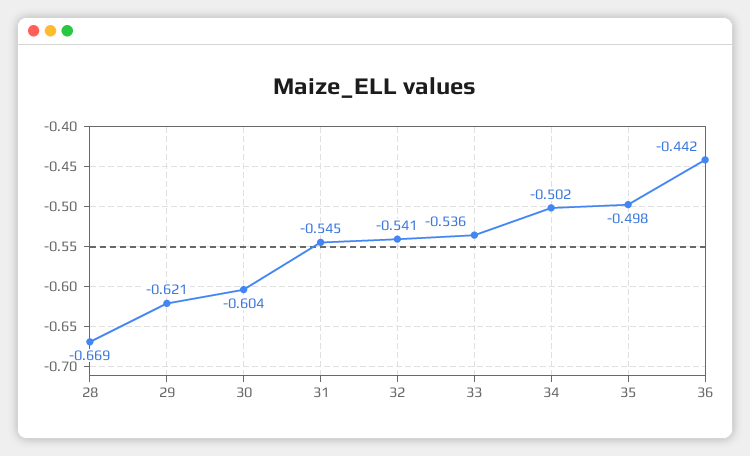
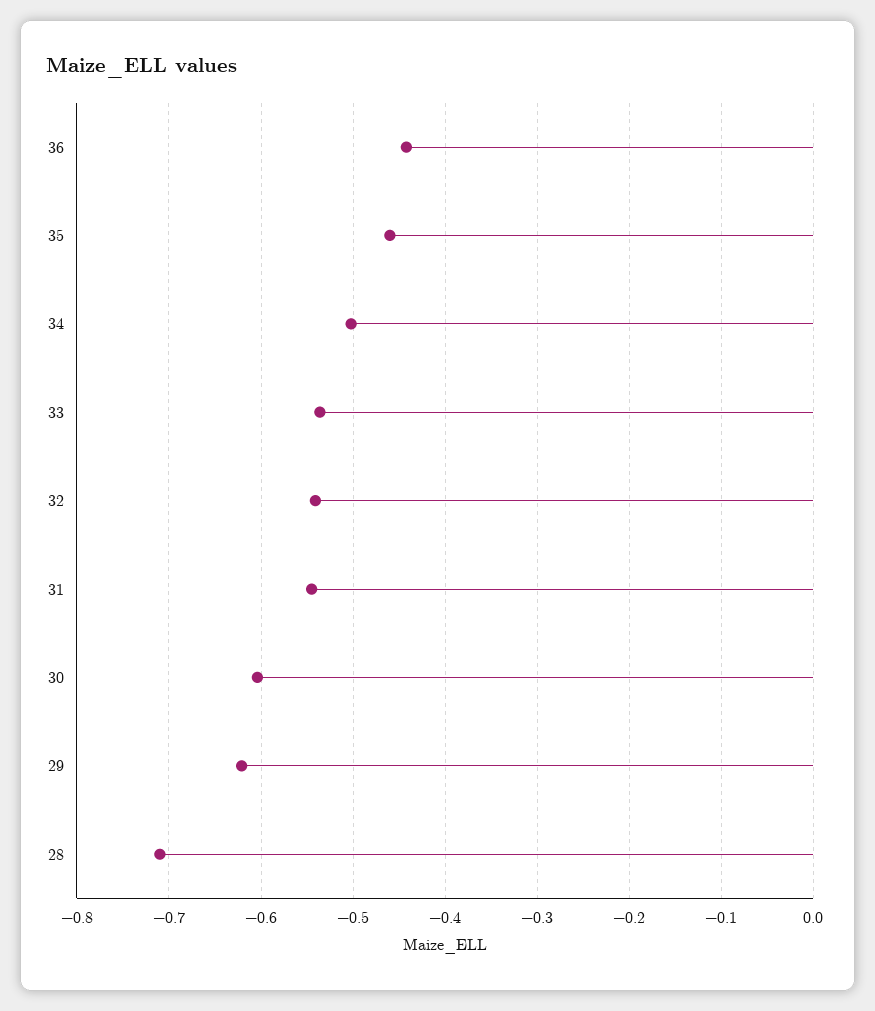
28: -0.669 -> -0.71
35: -0.498 -> -0.46

